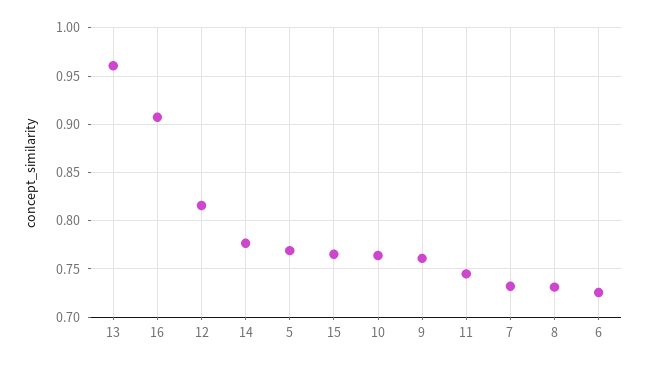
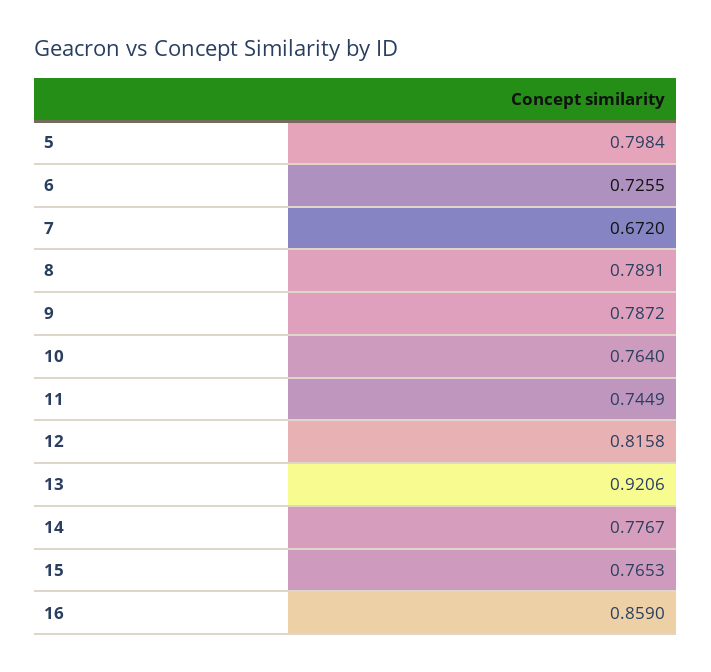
13: 0.96 -> 0.9206
16: 0.91 -> 0.859
5: 0.77 -> 0.7984
9: 0.76 -> 0.7872
7: 0.73 -> 0.672
8: 0.73 -> 0.7891

